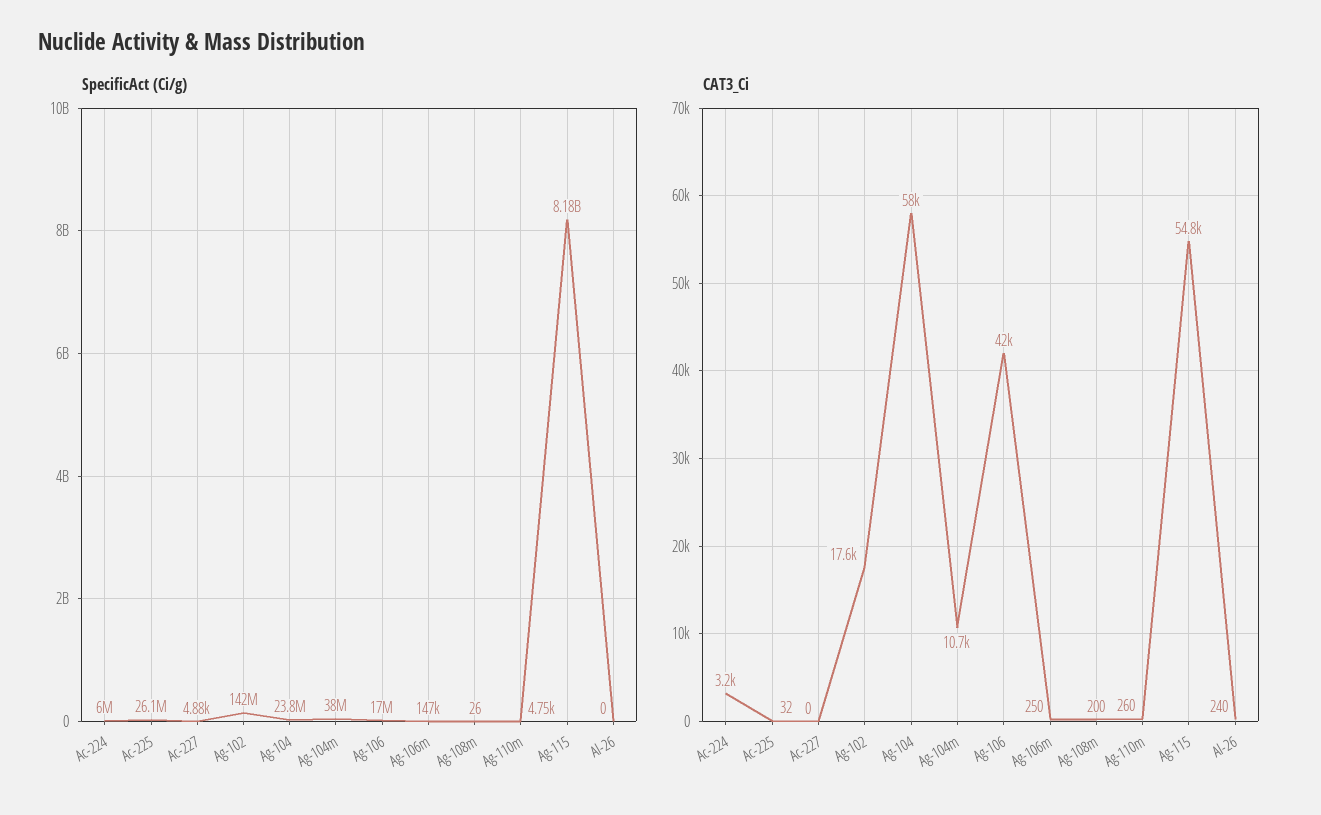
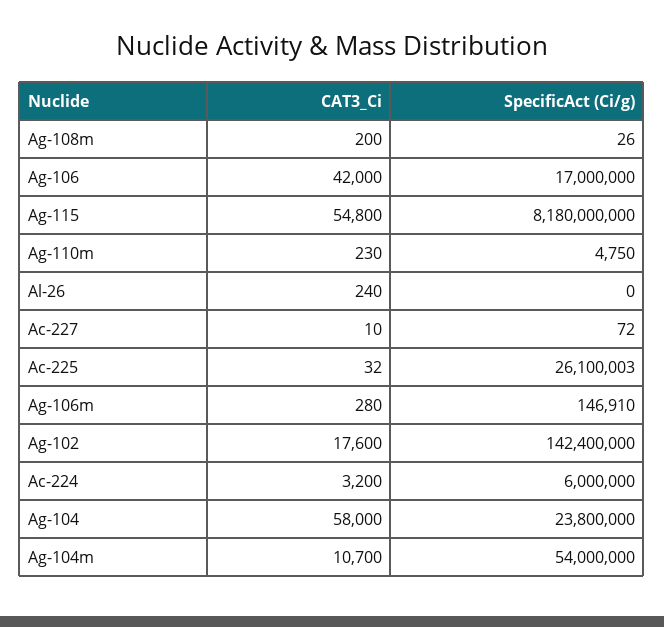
SpecificAct (Ci/g), Ac-227: 4880 -> 72
SpecificAct (Ci/g), Ag-104m: 38000000 -> 54000000
CAT3_Ci, Ac-227: 0 -> 10
CAT3_Ci, Ag-106m: 250 -> 280
CAT3_Ci, Ag-110m: 260 -> 230

